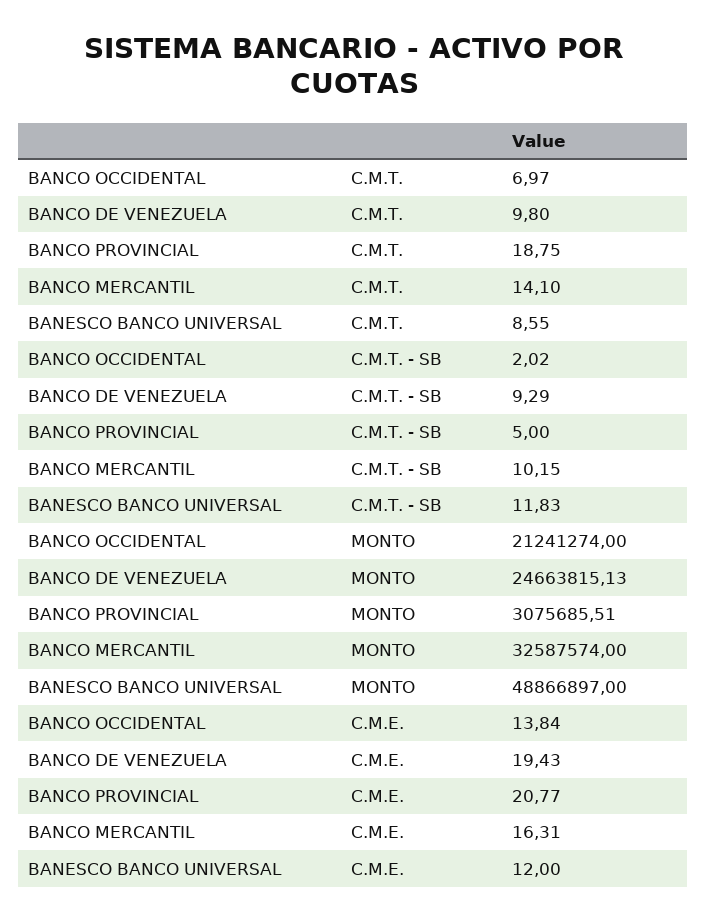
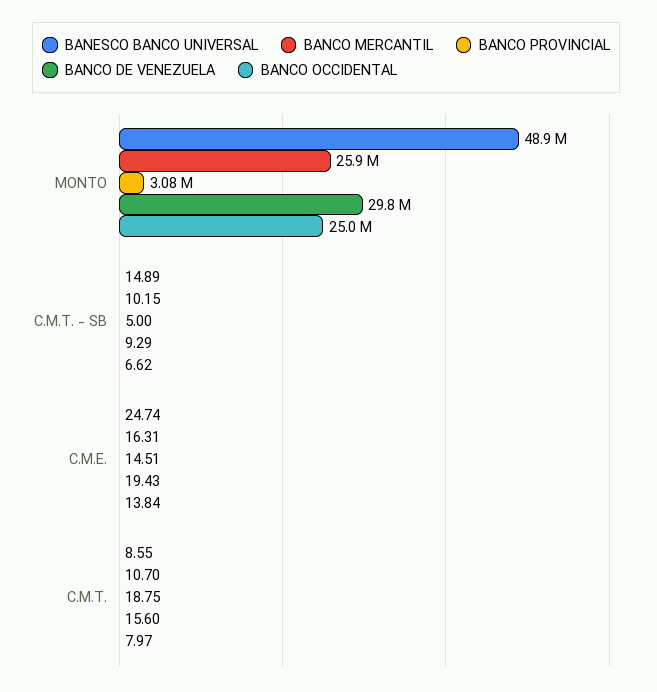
BANCO OCCIDENTAL, C.M.T.: 6.97 -> 7.97
BANCO DE VENEZUELA, C.M.T.: 9.8 -> 15.6
BANCO MERCANTIL, C.M.T.: 14.1 -> 10.7
BANCO OCCIDENTAL, C.M.T. - SB: 2.02 -> 6.62
BANESCO BANCO UNIVERSAL, C.M.T. - SB: 11.83 -> 14.89
BANCO OCCIDENTAL, MONTO: 21241274 -> 25000000
BANCO DE VENEZUELA, MONTO: 24663815.13 -> 29800000
BANCO MERCANTIL, MONTO: 32587574 -> 25900000
BANCO PROVINCIAL, C.M.E.: 20.77 -> 14.51
BANESCO BANCO UNIVERSAL, C.M.E.: 12 -> 24.74

